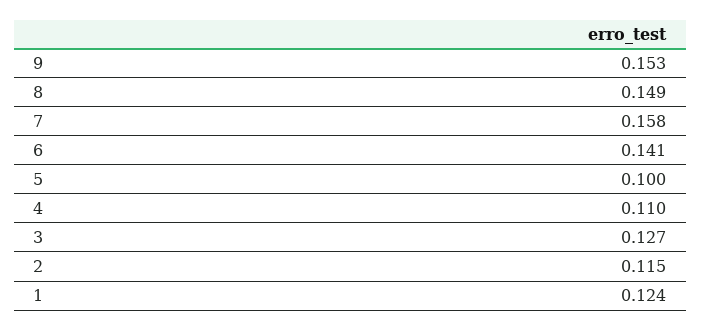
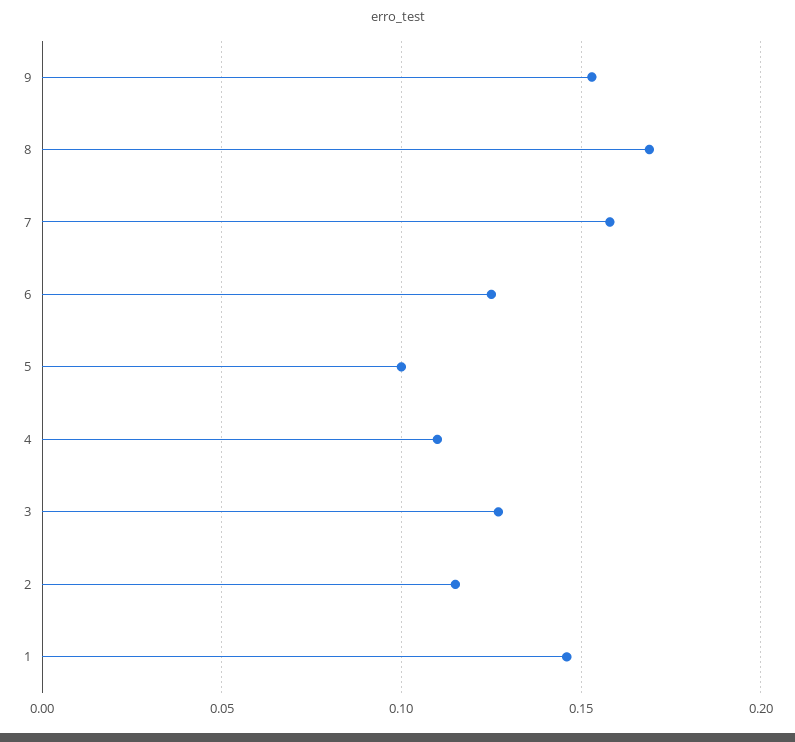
8: 0.149 -> 0.17
6: 0.141 -> 0.125
1: 0.124 -> 0.145

